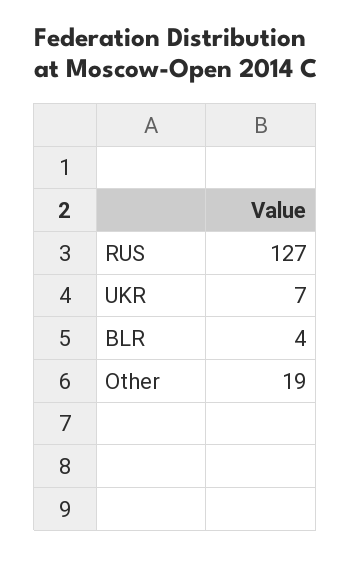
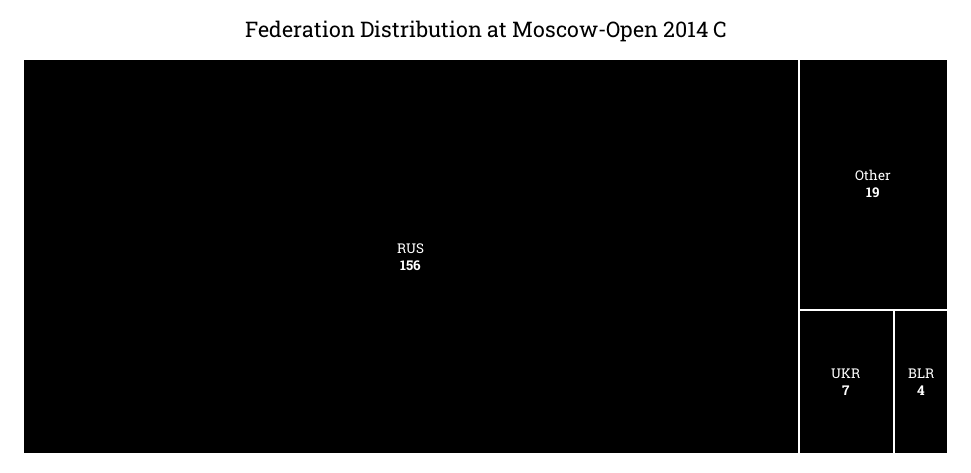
RUS: 127 -> 156

